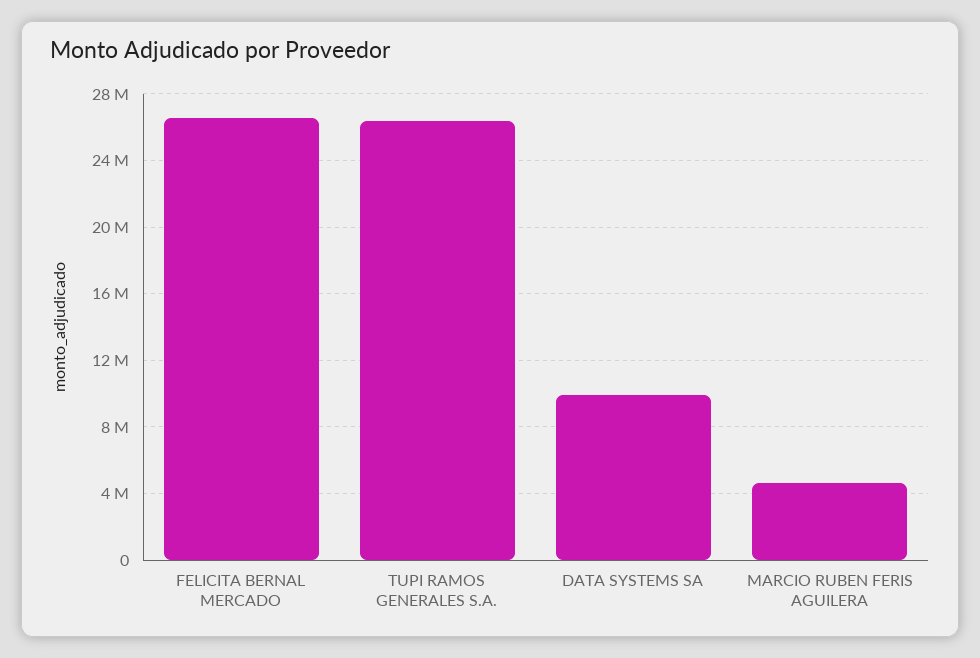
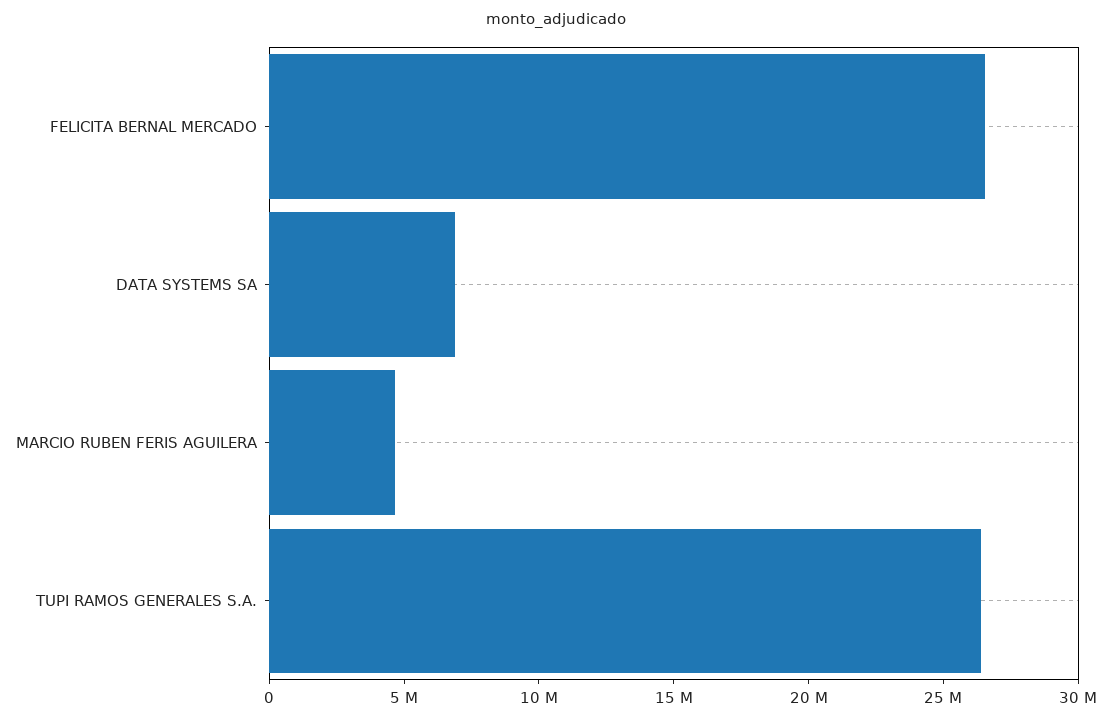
DATA SYSTEMS SA: 10000000 -> 7000000

